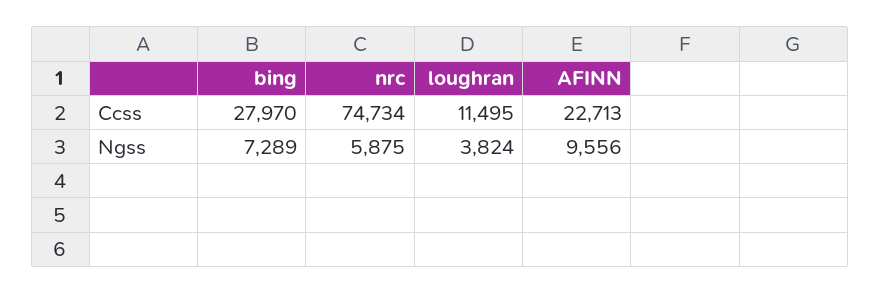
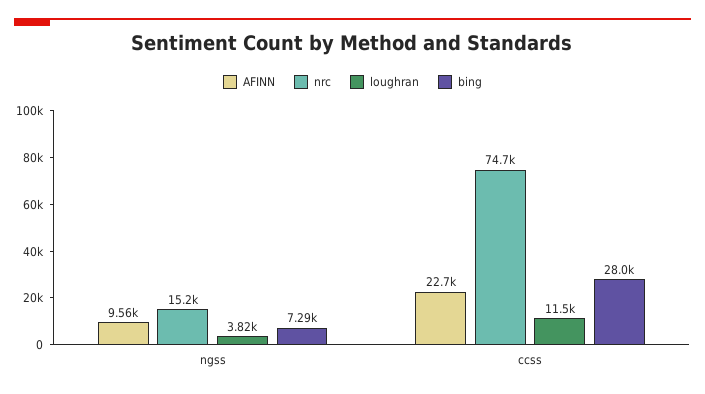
nrc, Ngss: 5875 -> 15200

